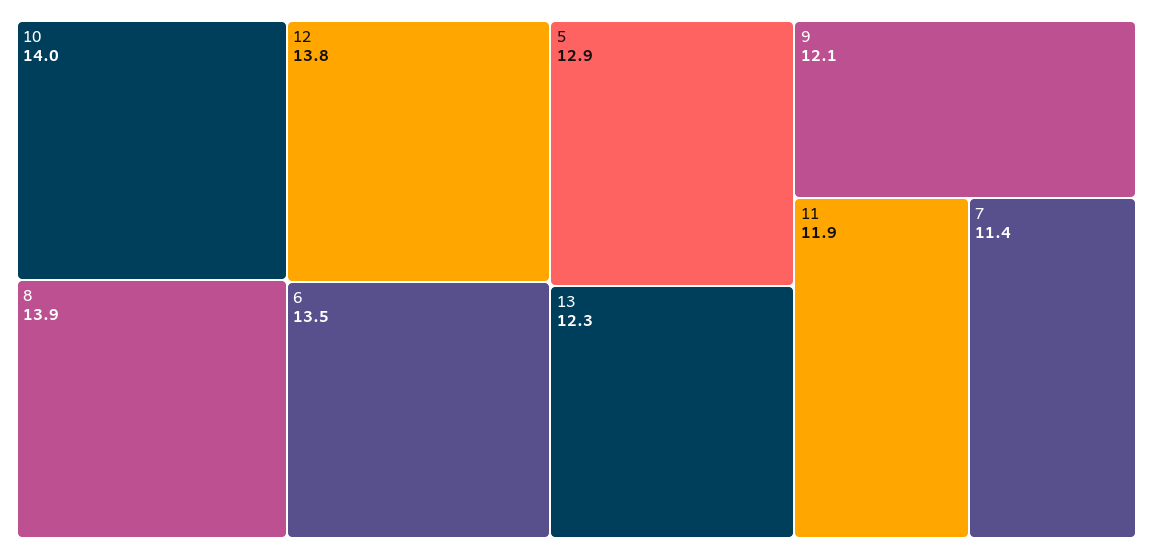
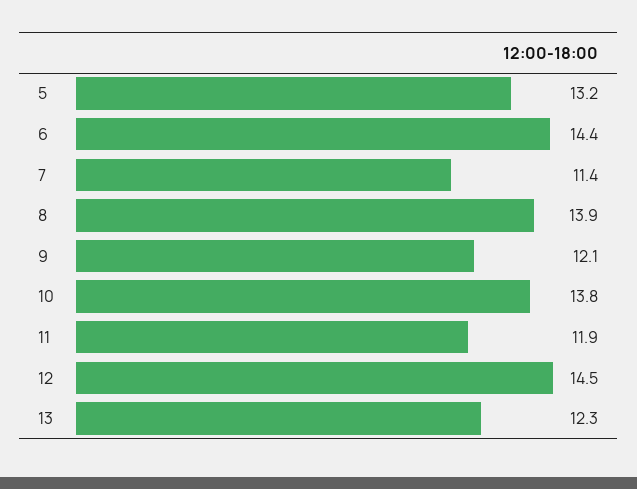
10: 14 -> 13.8
12: 13.8 -> 14.5
6: 13.5 -> 14.4
5: 12.9 -> 13.2

